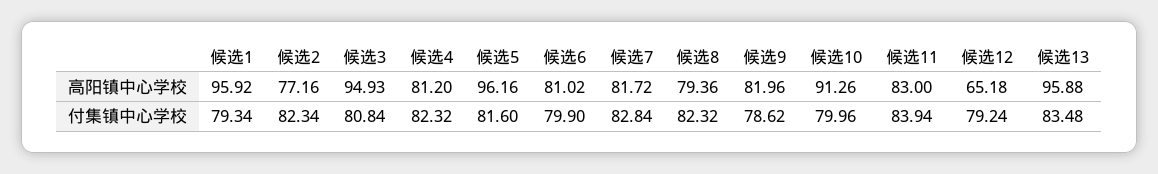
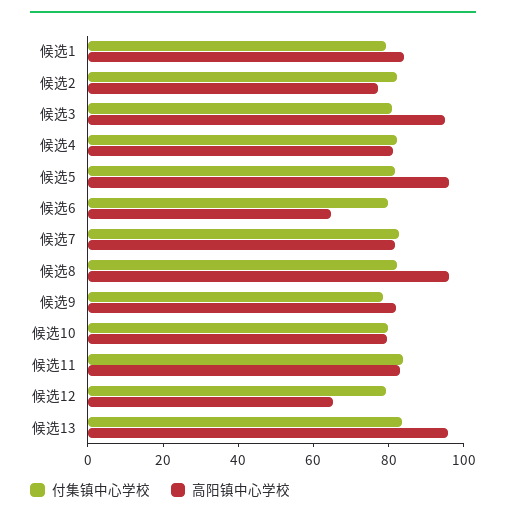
高阳镇中心学校, 候选1: 95.92 -> 85
高阳镇中心学校, 候选6: 81.02 -> 65
高阳镇中心学校, 候选8: 79.36 -> 95
高阳镇中心学校, 候选10: 91.26 -> 80

